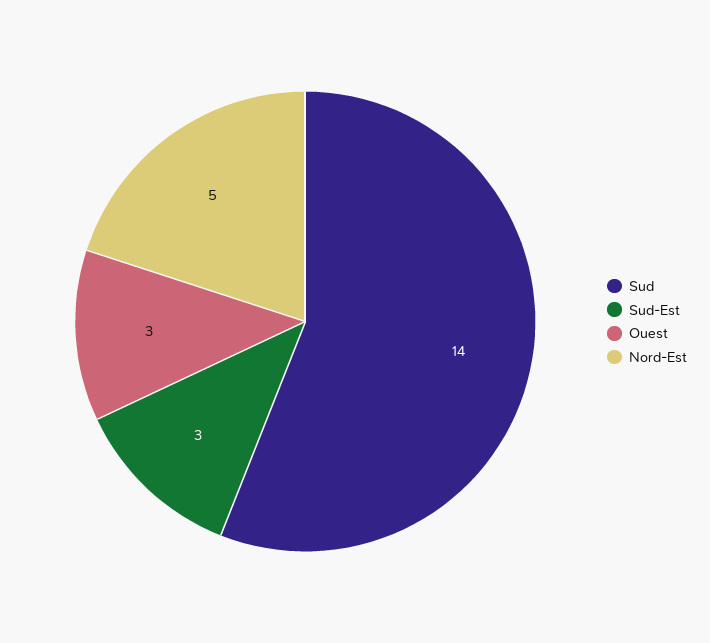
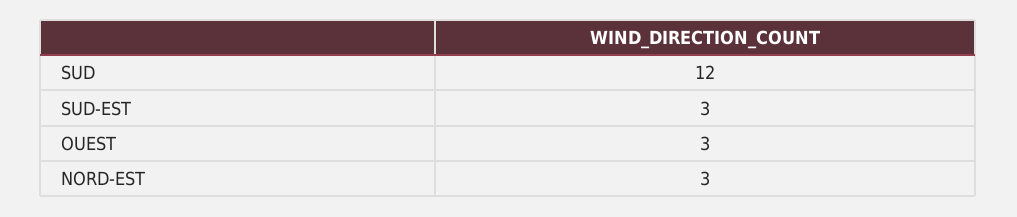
Sud: 14 -> 12
Nord-Est: 5 -> 3

